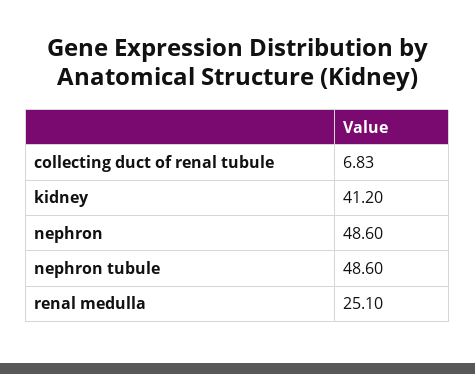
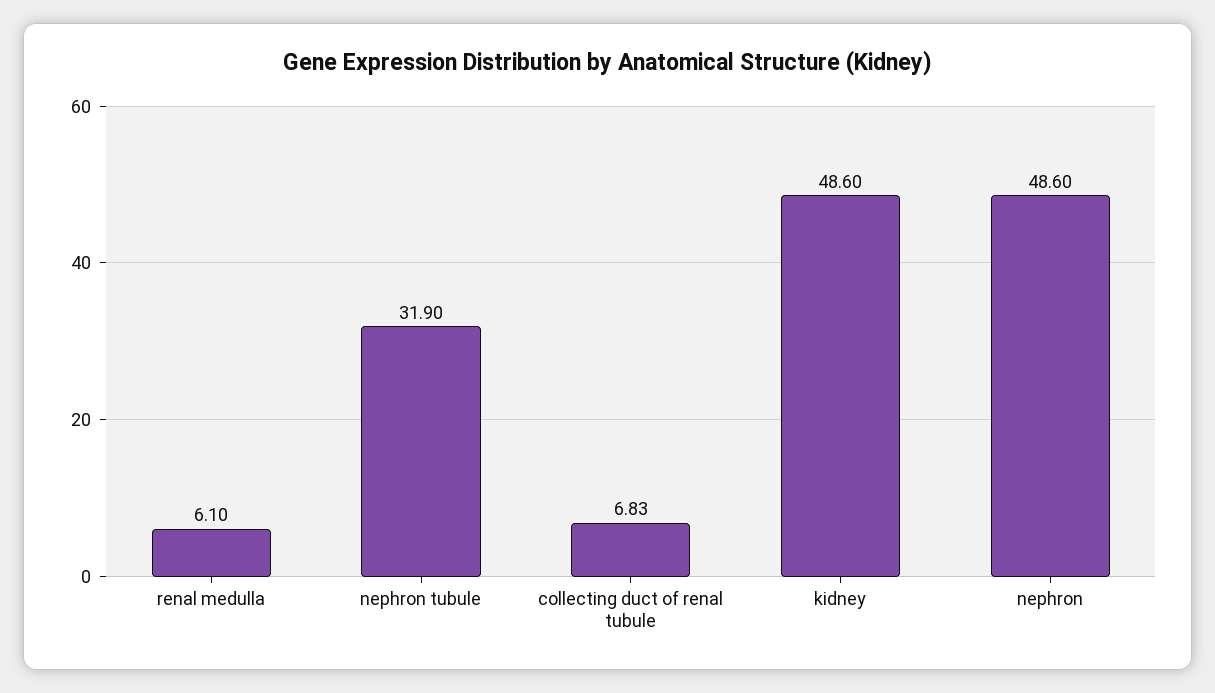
kidney: 41.2 -> 48.6
nephron tubule: 48.6 -> 31.9
renal medulla: 25.1 -> 6.1

